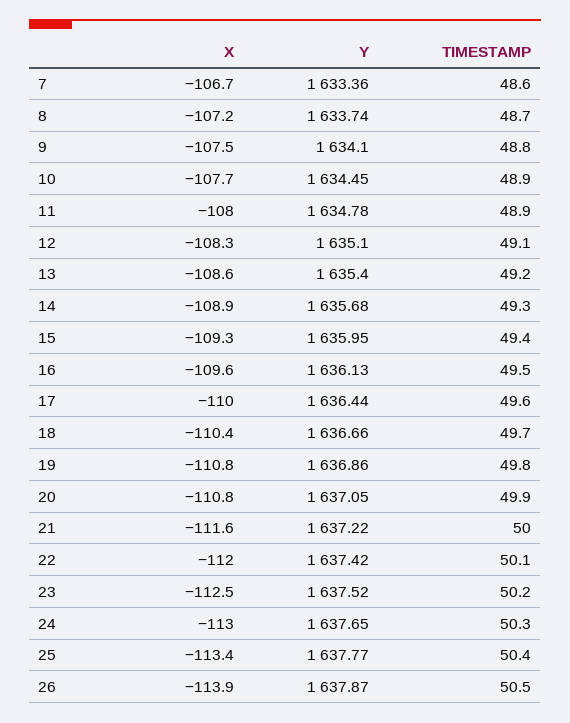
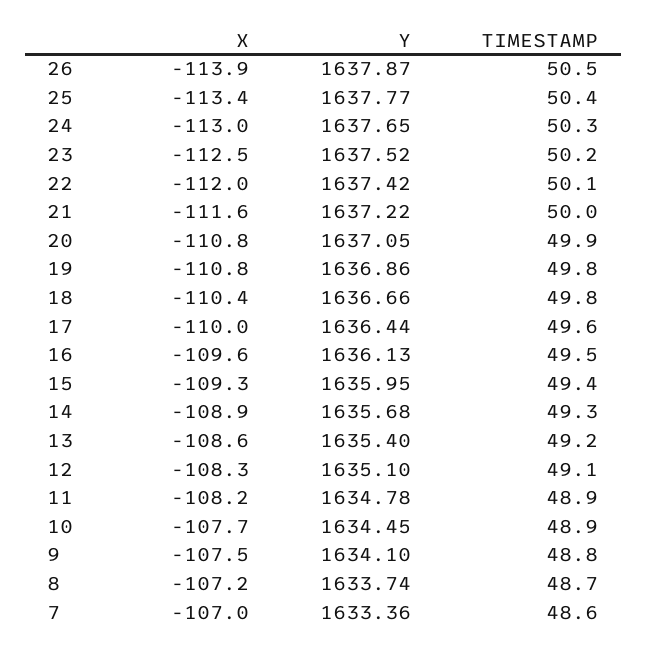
X, 7: -106.7 -> -107
X, 11: -108 -> -108.2
TIMESTAMP, 18: 49.7 -> 49.8

